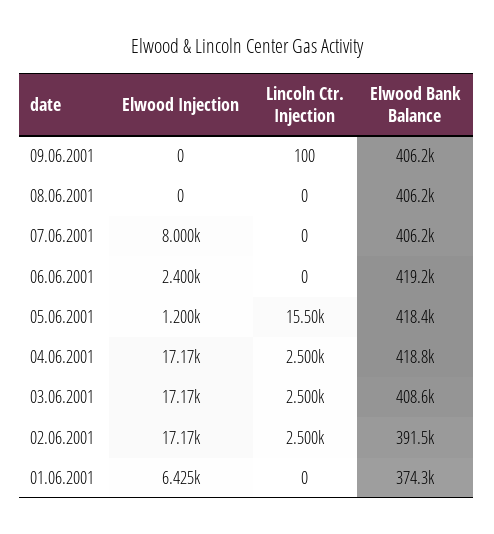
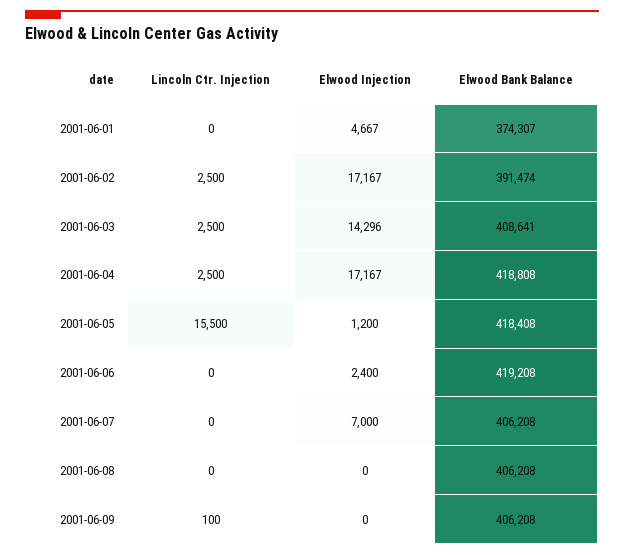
Elwood Injection, 07.06.2001: 8000 -> 7000
Elwood Injection, 03.06.2001: 17170 -> 14296
Elwood Injection, 01.06.2001: 6425 -> 4667

